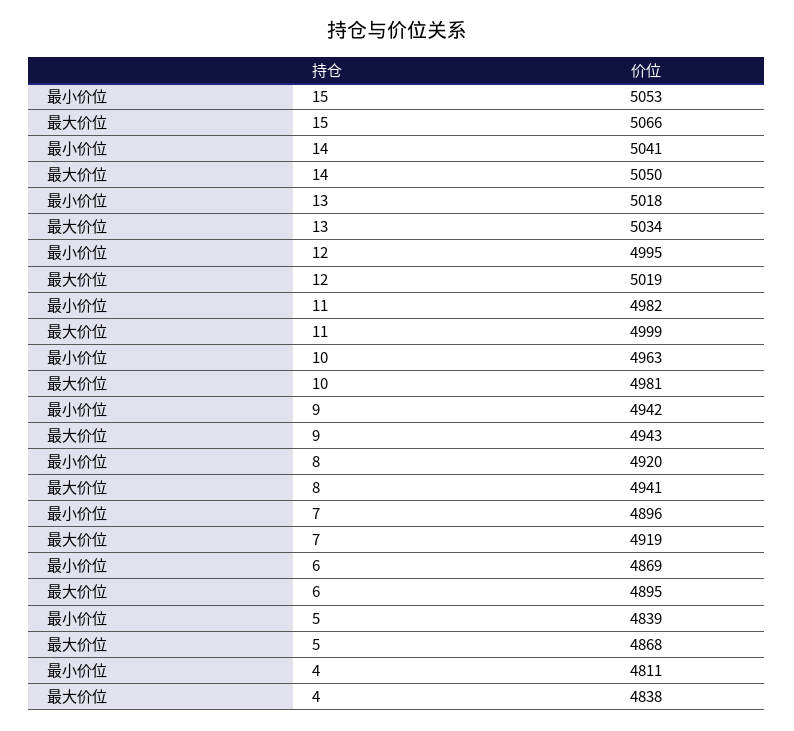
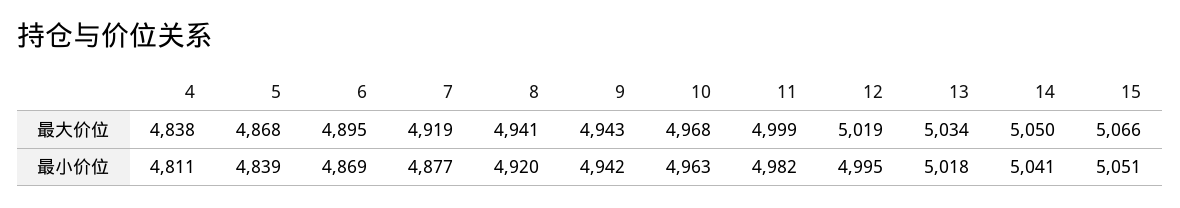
最小价位, 15: 5053 -> 5051
最大价位, 10: 4981 -> 4968
最小价位, 7: 4896 -> 4877

